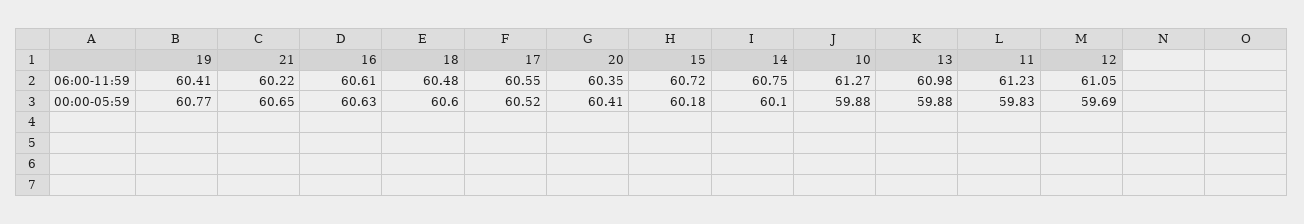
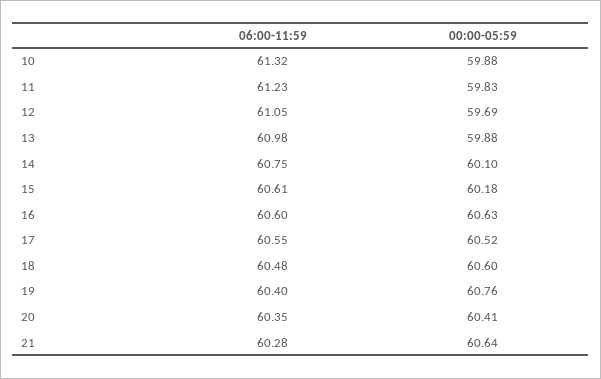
19, 06:00-11:59: 60.41 -> 60.4
21, 06:00-11:59: 60.22 -> 60.28
16, 06:00-11:59: 60.61 -> 60.6
15, 06:00-11:59: 60.72 -> 60.61
10, 06:00-11:59: 61.27 -> 61.32
19, 00:00-05:59: 60.77 -> 60.76
21, 00:00-05:59: 60.65 -> 60.64

